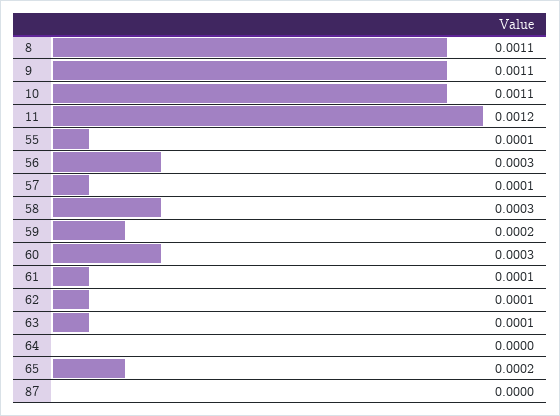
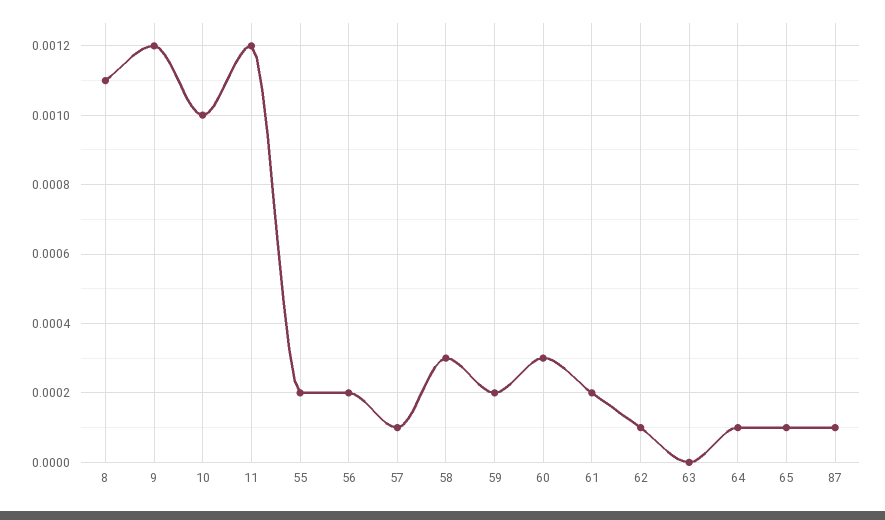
9: 0.0011 -> 0.0012
10: 0.0011 -> 0.001
55: 0.0001 -> 0.0002
56: 0.0003 -> 0.0002
61: 0.0001 -> 0.0002
63: 0.0001 -> 0
64: 0 -> 0.0001
65: 0.0002 -> 0.0001
87: 0 -> 0.0001

